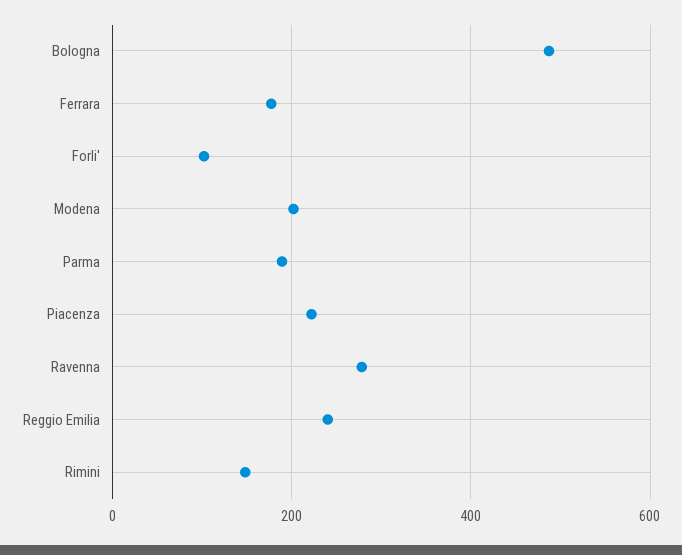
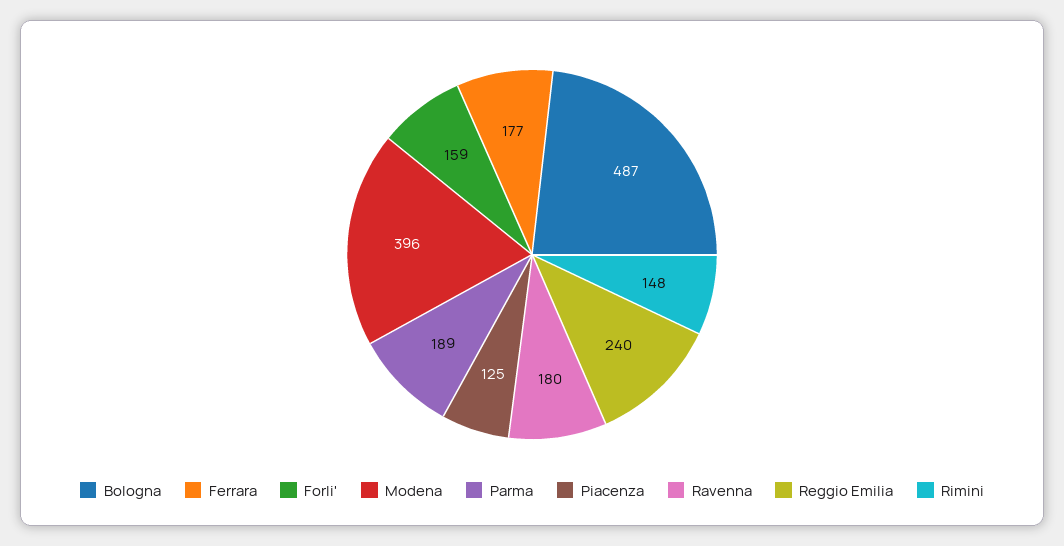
Forli': 100 -> 159
Modena: 200 -> 396
Piacenza: 220 -> 125
Ravenna: 280 -> 180

